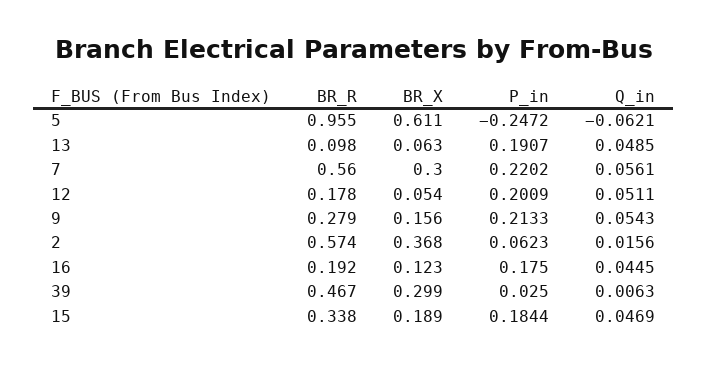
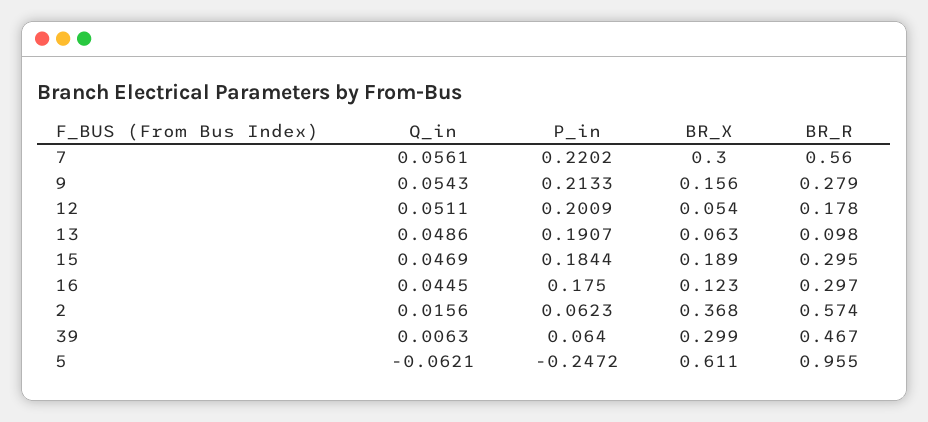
Q_in, 13: 0.0485 -> 0.0486
BR_R, 16: 0.192 -> 0.297
P_in, 39: 0.025 -> 0.064
BR_R, 15: 0.338 -> 0.295

